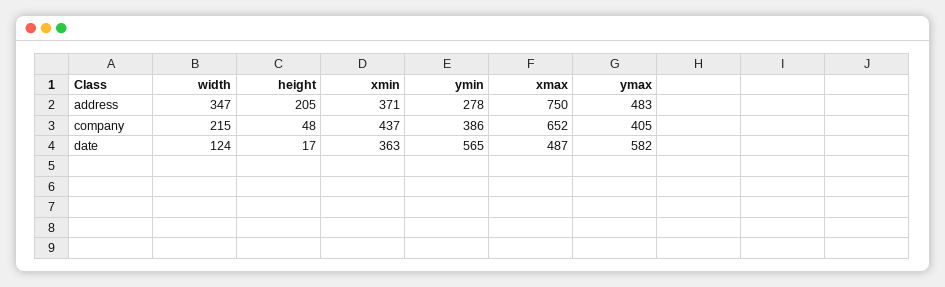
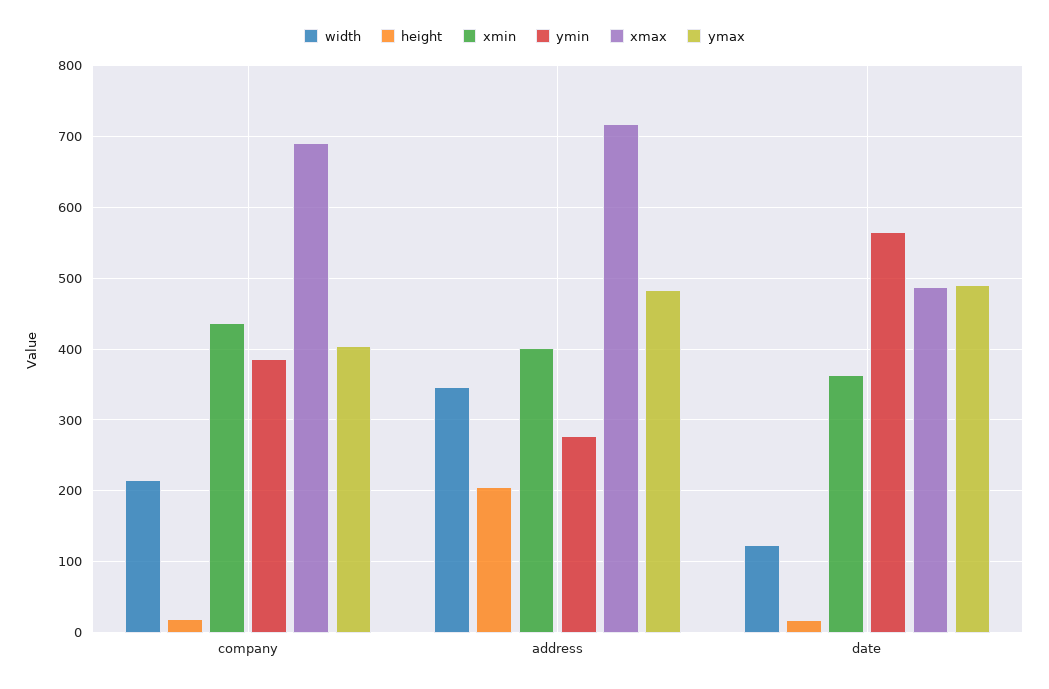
xmin, address: 371 -> 400
xmax, address: 750 -> 720
height, company: 48 -> 20
xmax, company: 652 -> 690
ymax, date: 582 -> 490

